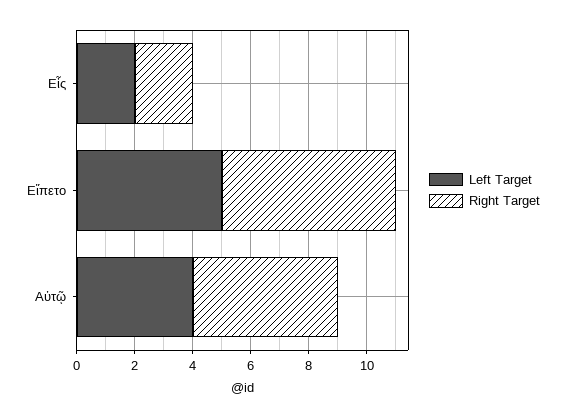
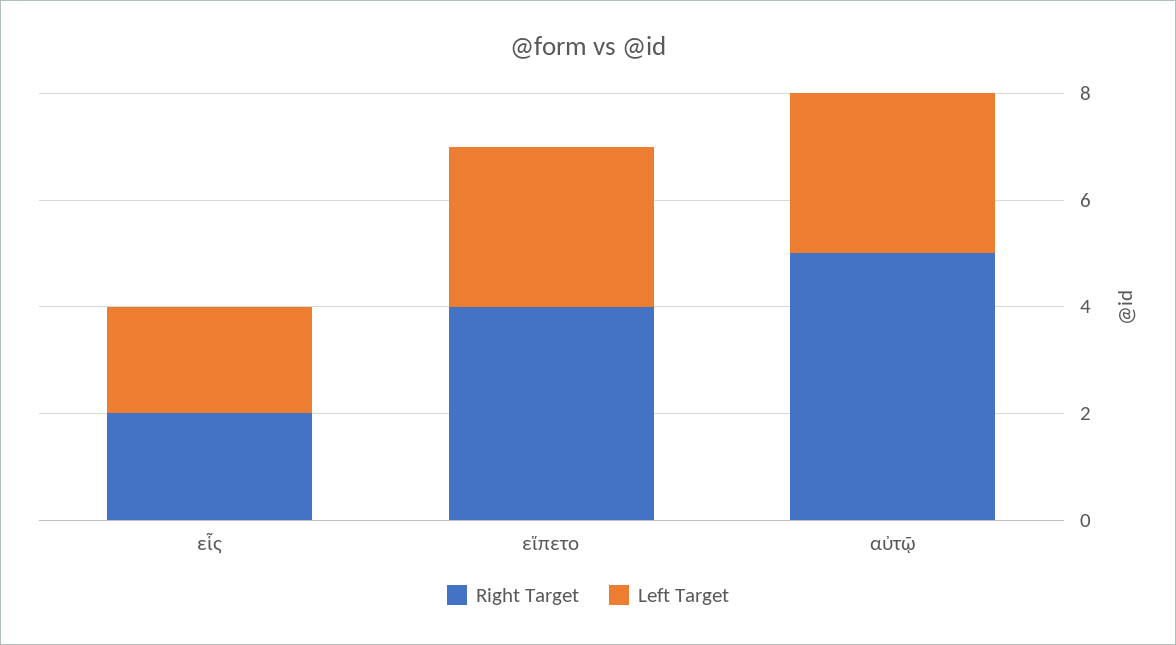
Left Target, Εἵπετο: 5 -> 3
Right Target, Εἵπετο: 6 -> 4
Left Target, Αὐτῷ: 4 -> 3

